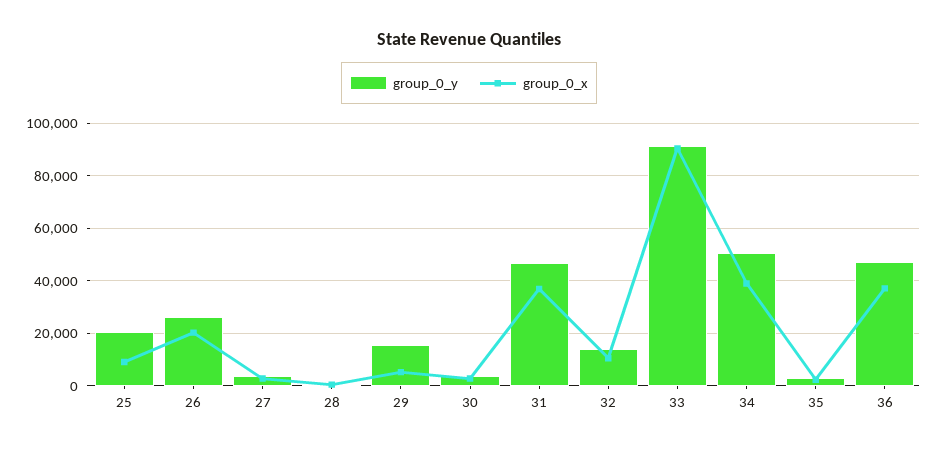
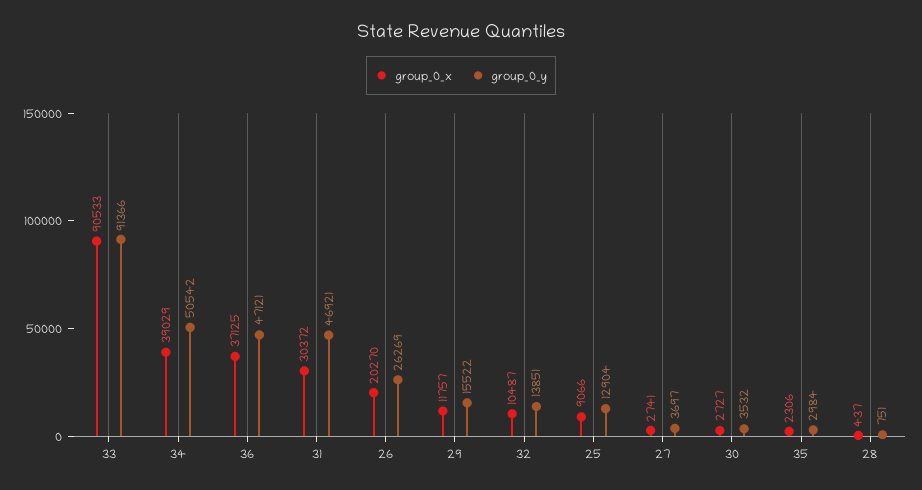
group_0_y, 25: 20000 -> 12904
group_0_x, 29: 5000 -> 11757
group_0_x, 31: 37500 -> 30372

